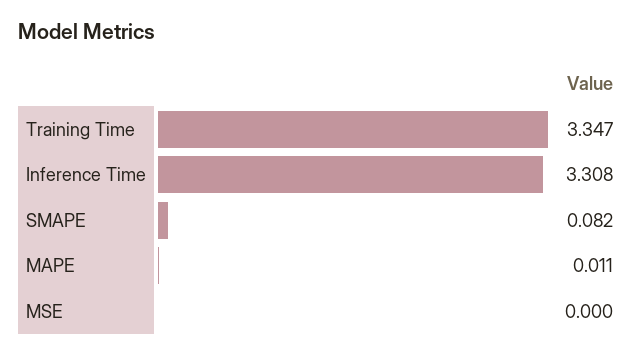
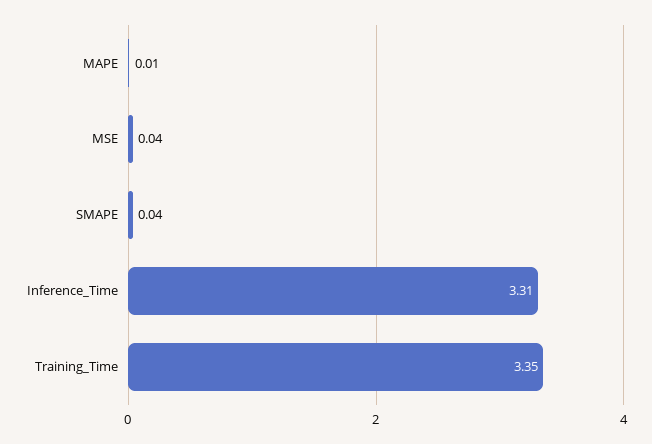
SMAPE: 0.082 -> 0.04
MSE: 0 -> 0.04

